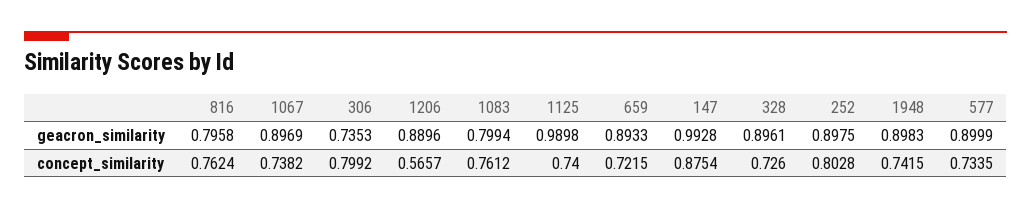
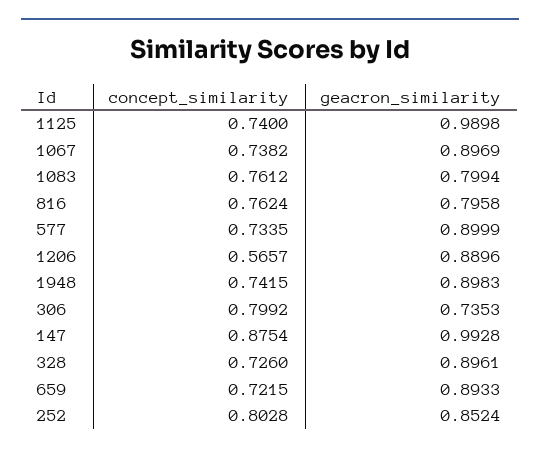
252, geacron_similarity: 0.8975 -> 0.8524

